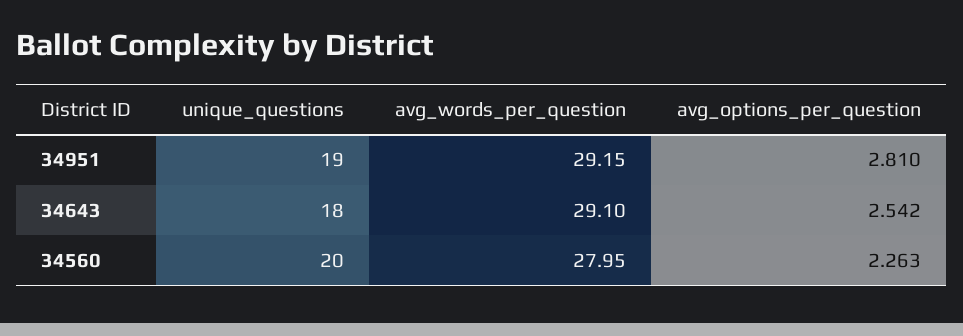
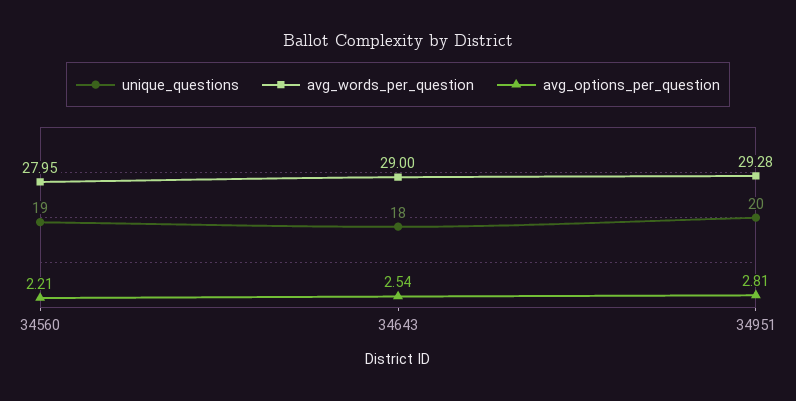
unique_questions, 34951: 19 -> 20
avg_words_per_question, 34951: 29.15 -> 29.28
avg_words_per_question, 34643: 29.1 -> 29
unique_questions, 34560: 20 -> 19
avg_options_per_question, 34560: 2.263 -> 2.21

